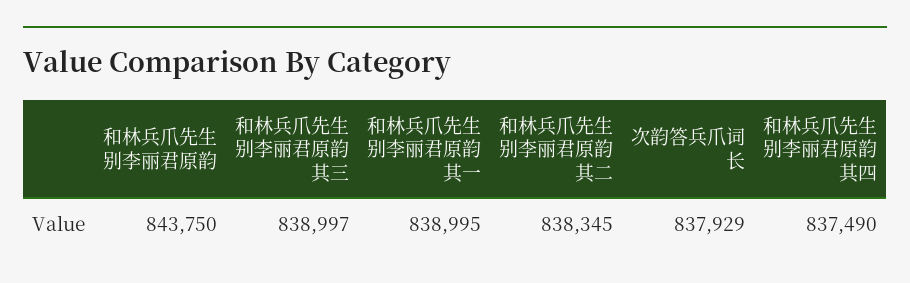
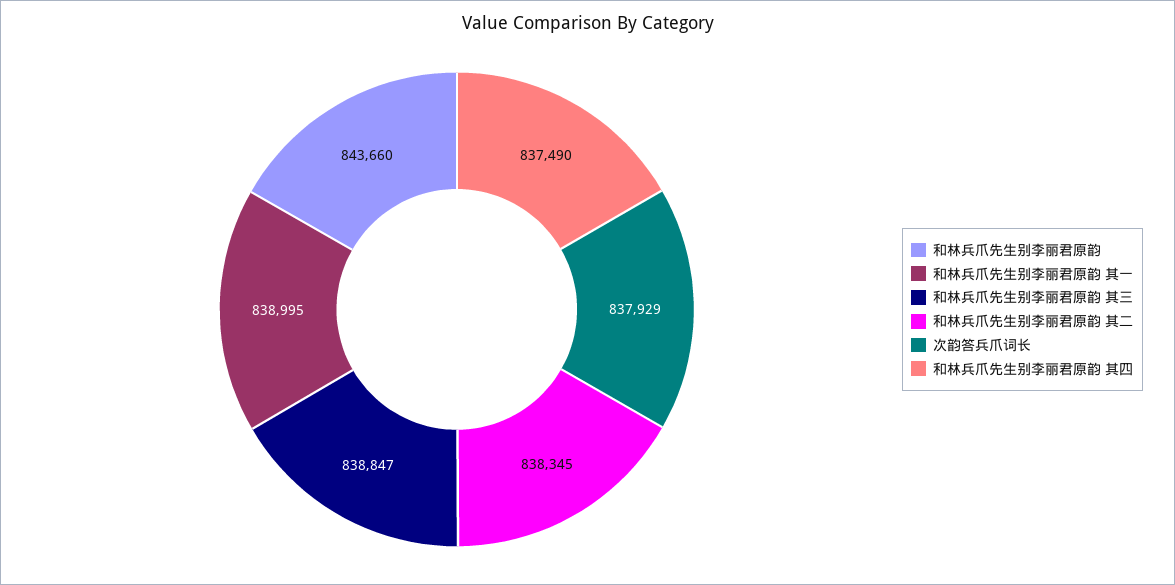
和林兵爪先生别李丽君原韵: 843750 -> 843660
和林兵爪先生别李丽君原韵 其三: 838997 -> 838847

